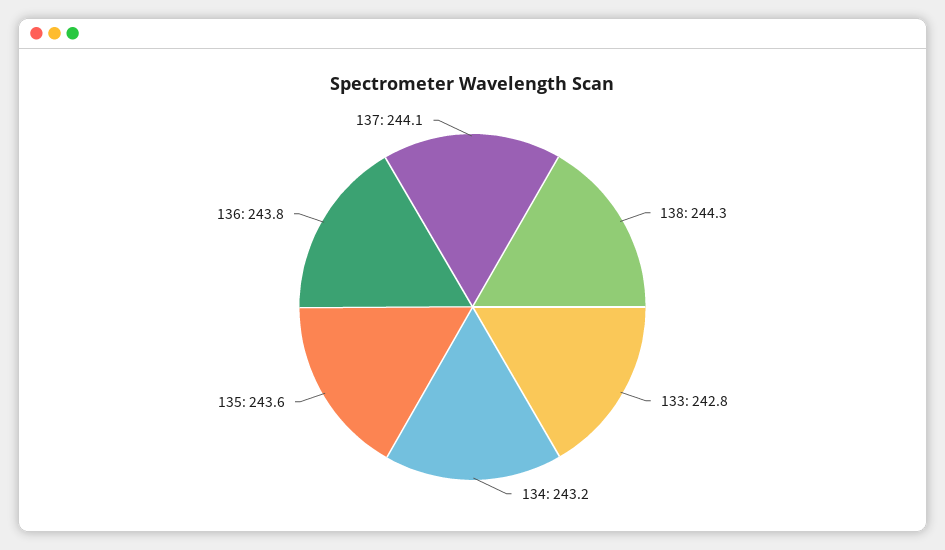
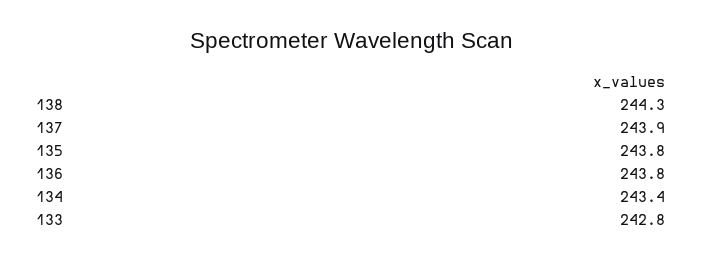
134: 243.2 -> 243.4
135: 243.6 -> 243.8
137: 244.1 -> 243.9

